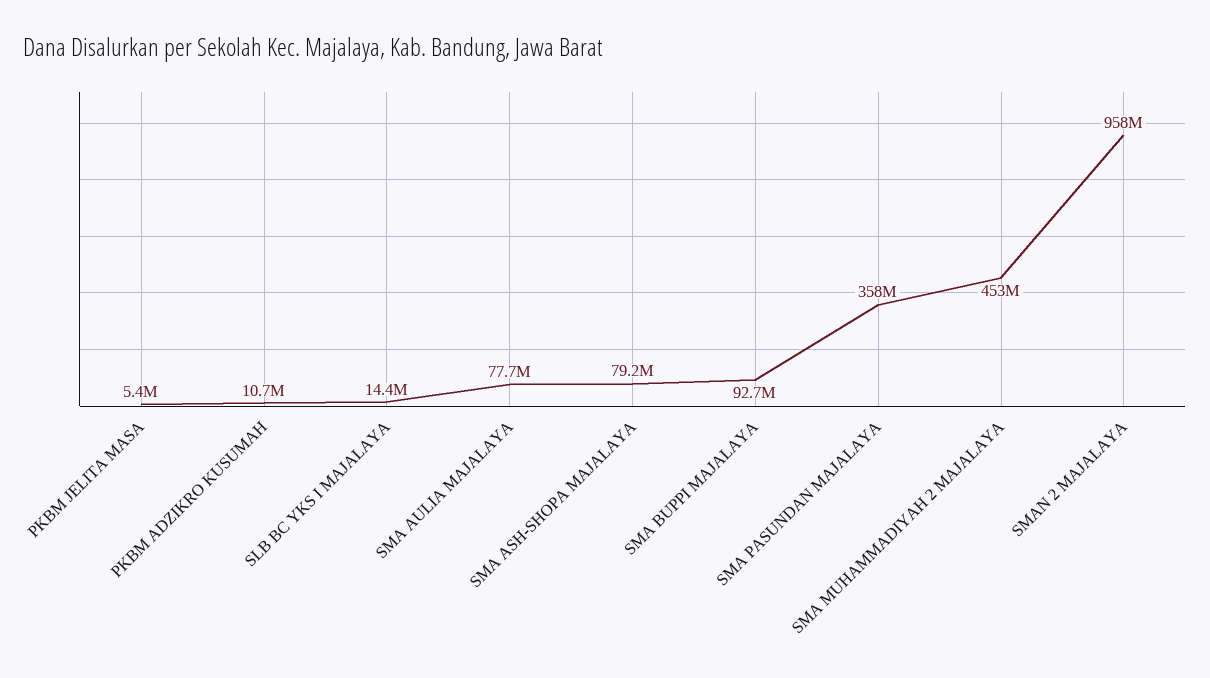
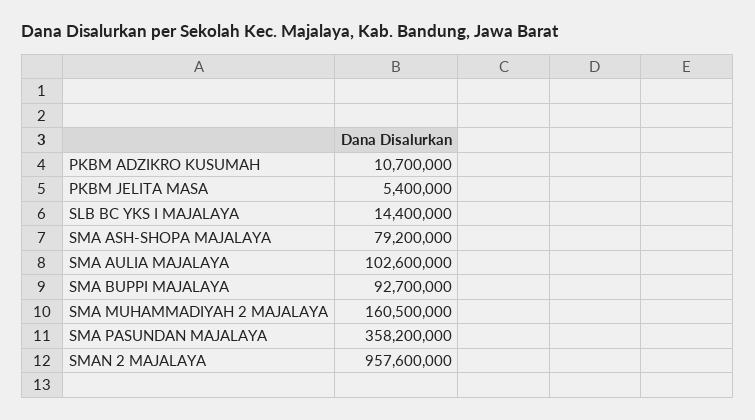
SMA AULIA MAJALAYA: 77700000 -> 102600000
SMA MUHAMMADIYAH 2 MAJALAYA: 453000000 -> 160500000

